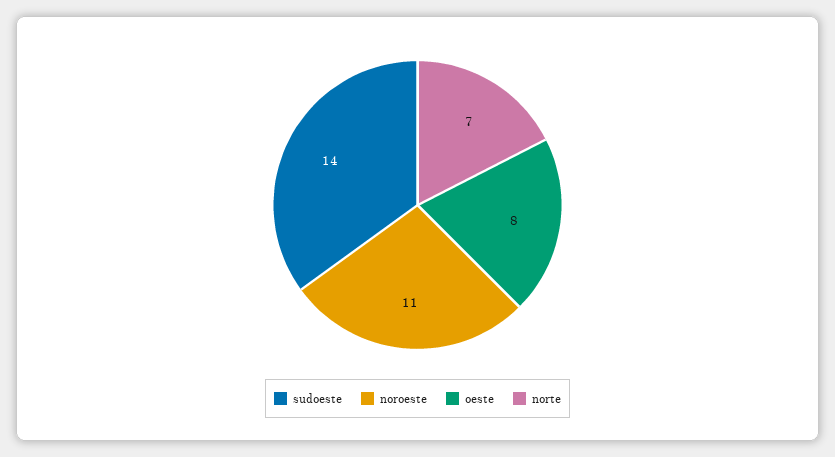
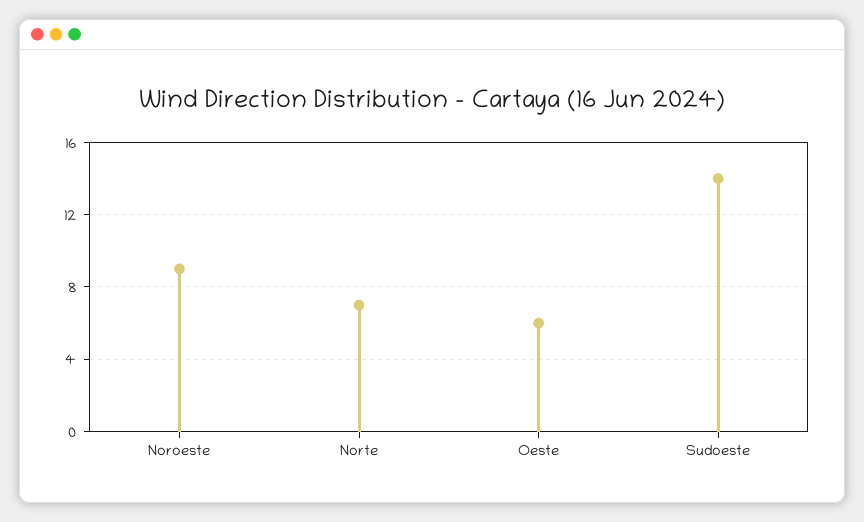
noroeste: 11 -> 9
oeste: 8 -> 6

